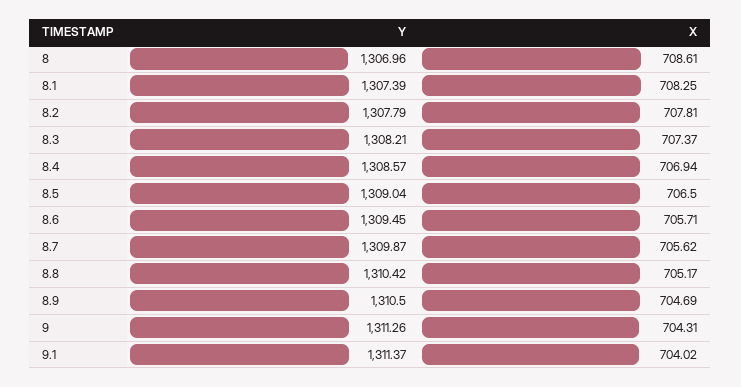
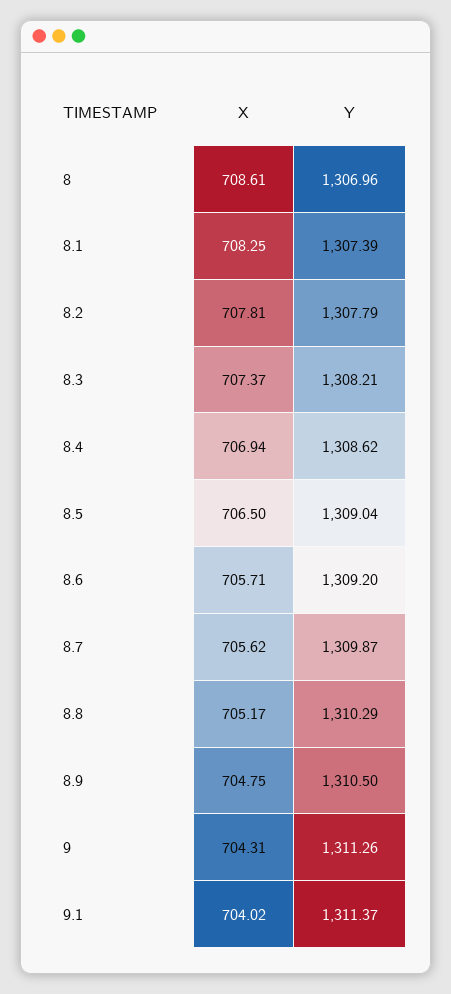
Y, 8.4: 1308.57 -> 1308.62
Y, 8.6: 1309.45 -> 1309.2
Y, 8.8: 1310.42 -> 1310.29
X, 8.9: 704.69 -> 704.75

